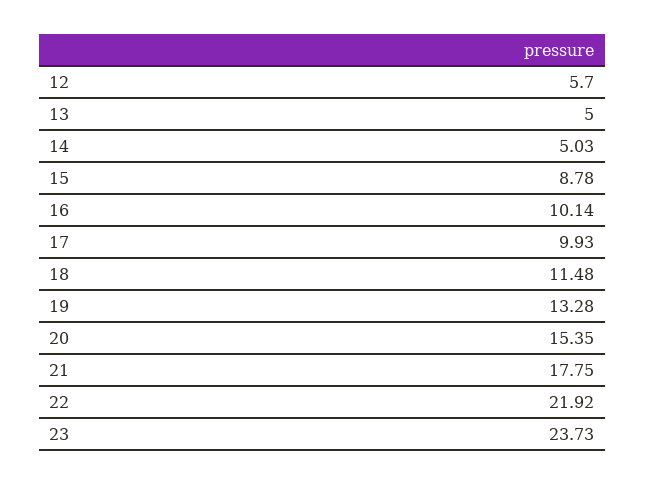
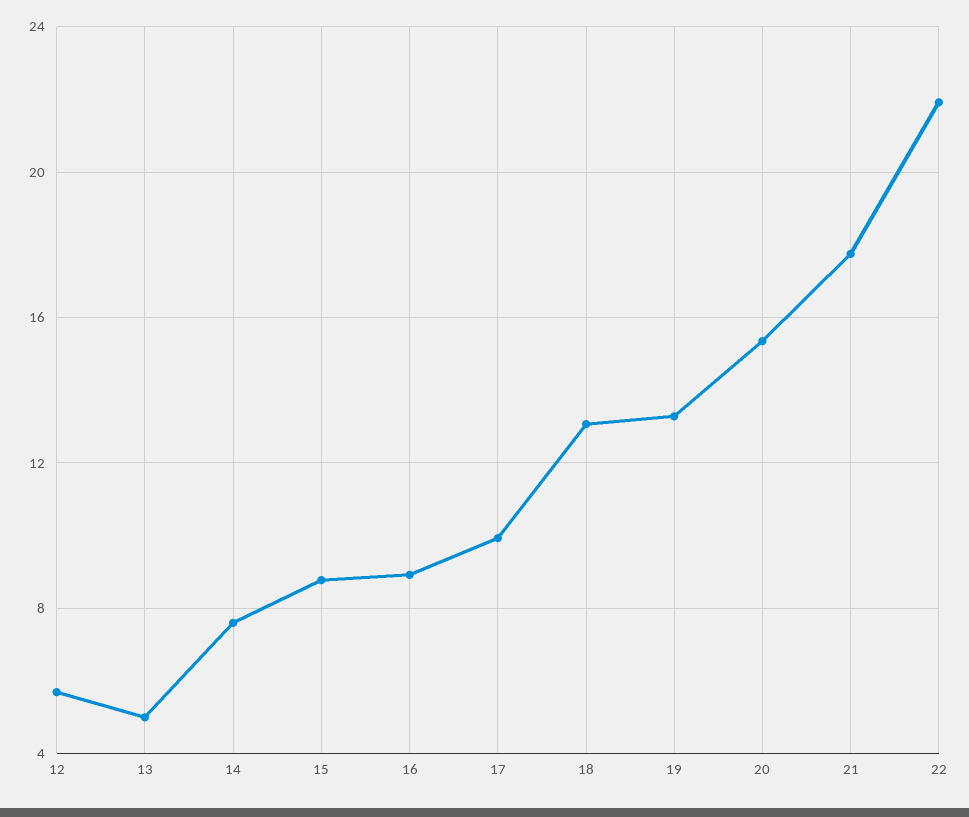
14: 5.03 -> 7.5
16: 10.14 -> 9
18: 11.48 -> 13
23: 23.73 -> none

